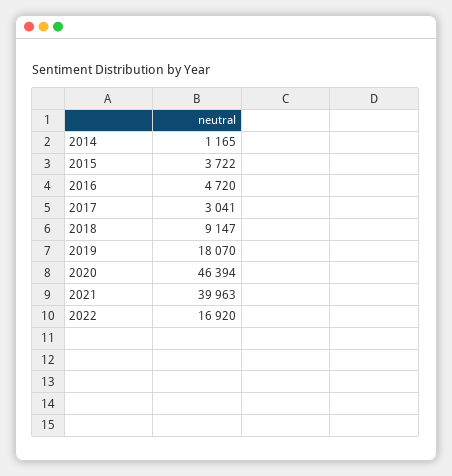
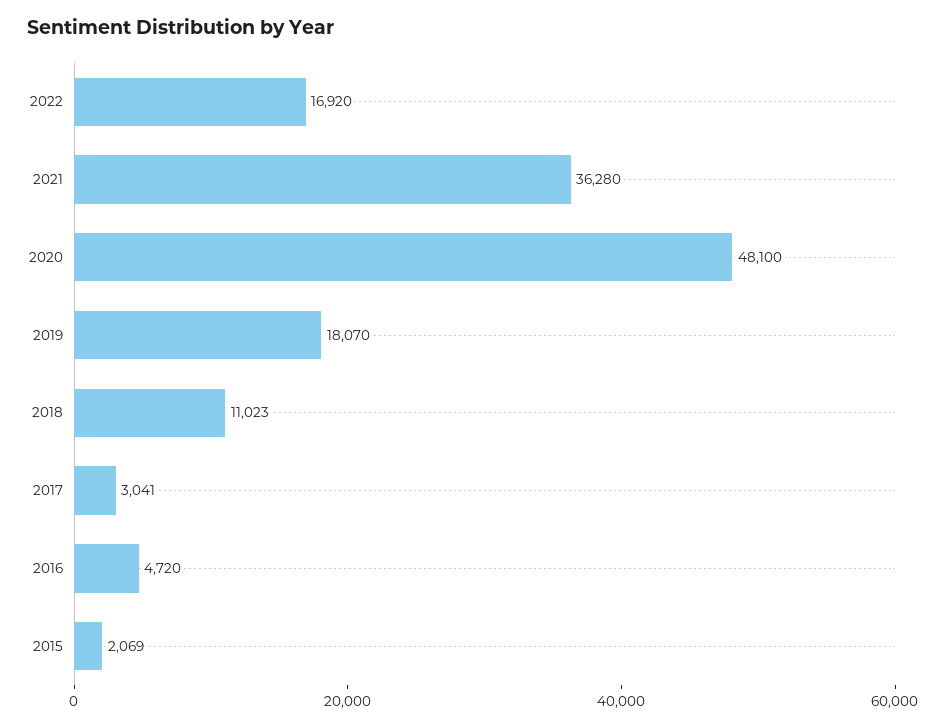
2014: 1165 -> none
2015: 3722 -> 2069
2018: 9147 -> 11023
2020: 46394 -> 48100
2021: 39963 -> 36280

